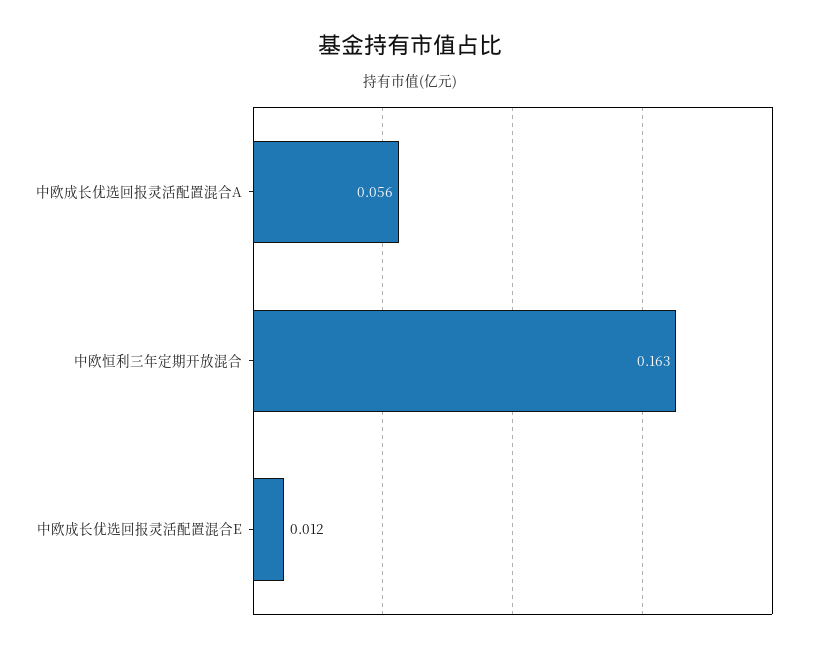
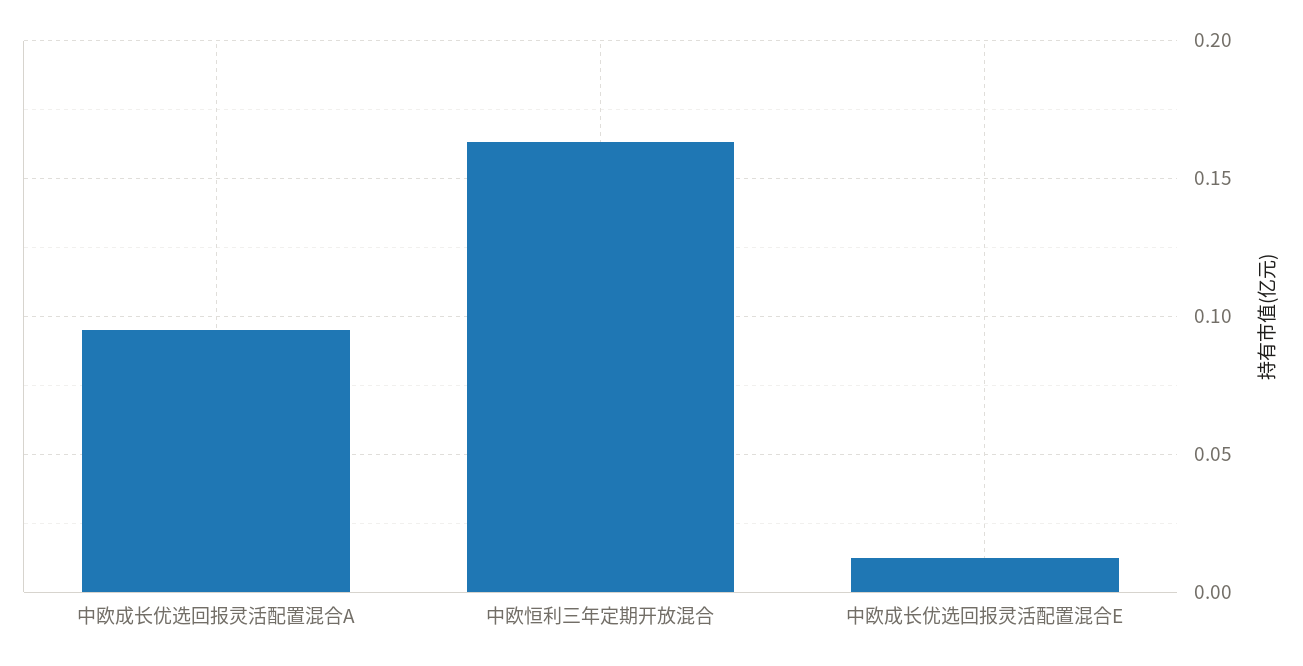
中欧成长优选回报灵活配置混合A: 0.056 -> 0.095

